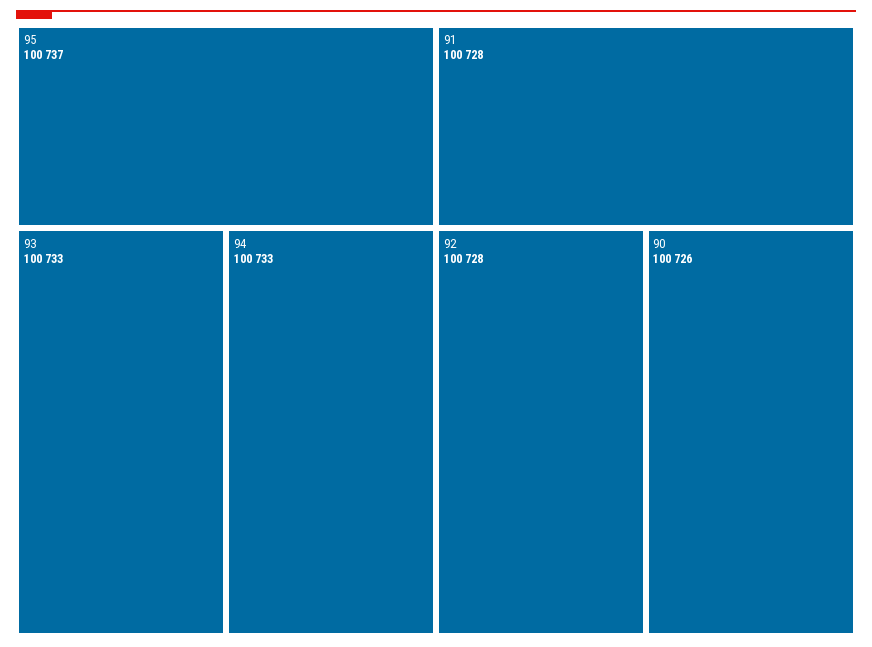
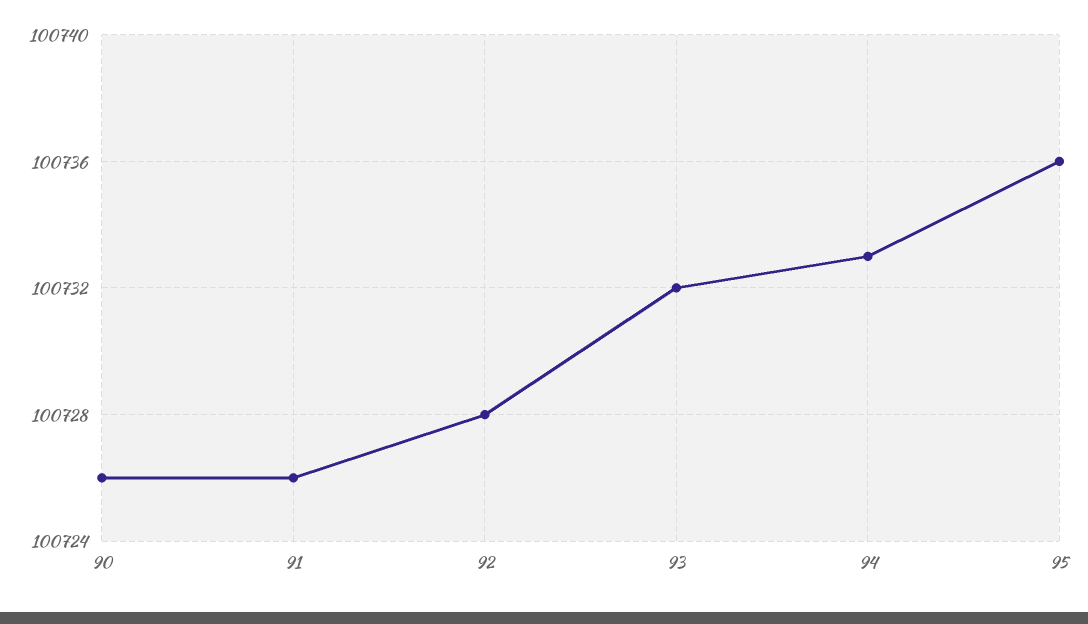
95: 100737 -> 100736
93: 100733 -> 100732
91: 100728 -> 100726

